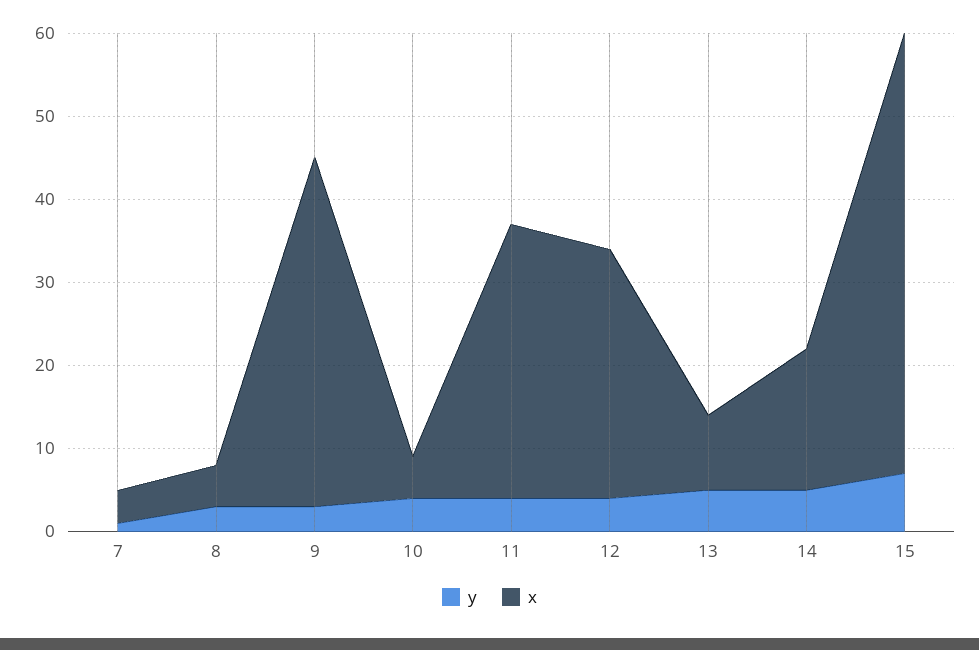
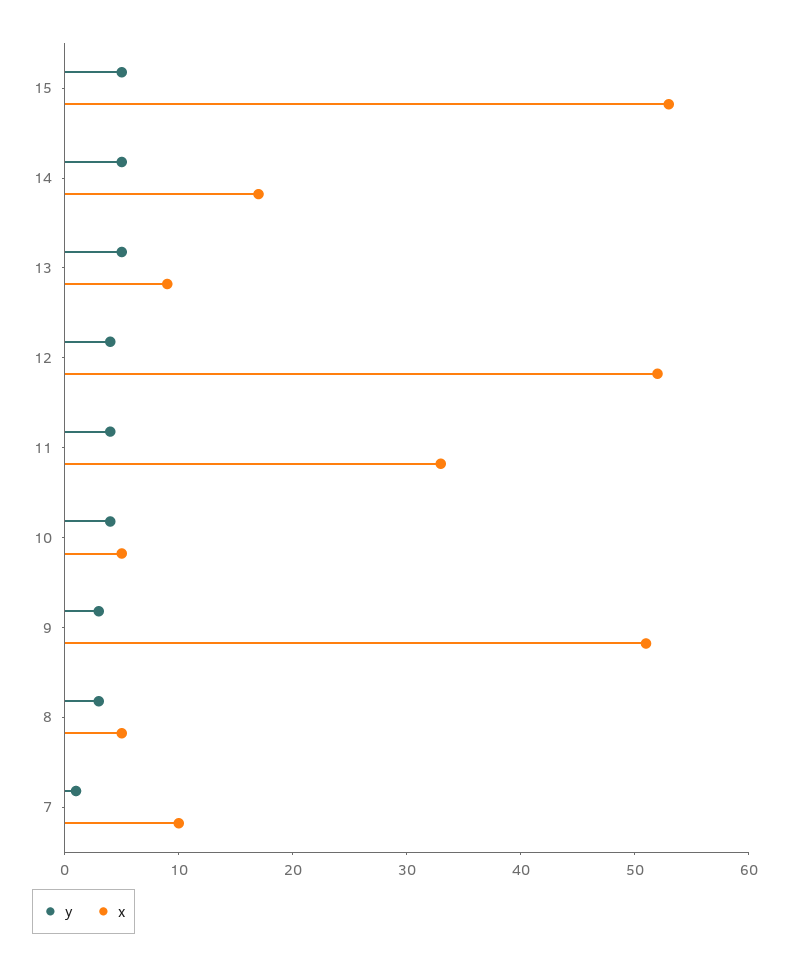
x, 7: 4 -> 10
x, 9: 42 -> 51
x, 12: 30 -> 52
y, 15: 7 -> 5

